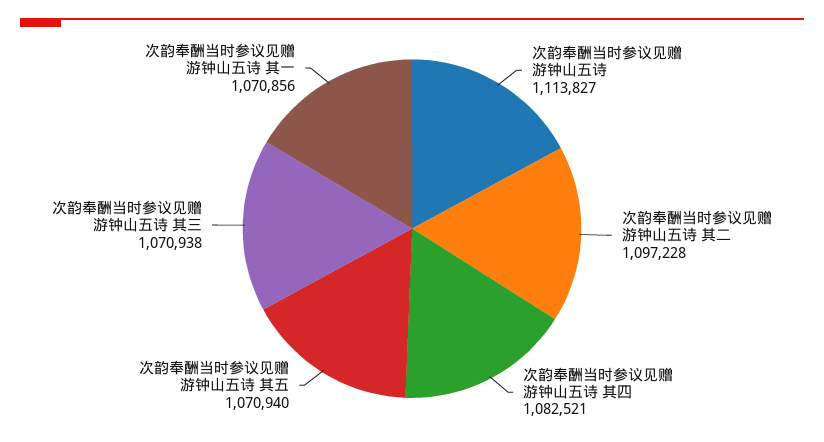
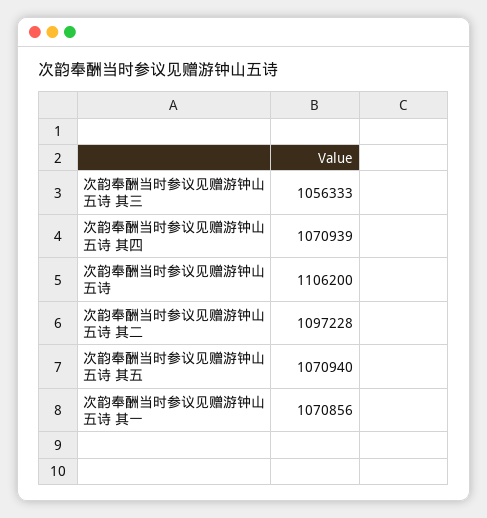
次韵奉酬当时参议见赠游钟山五诗: 1113827 -> 1106200
次韵奉酬当时参议见赠游钟山五诗 其四: 1082521 -> 1070939
次韵奉酬当时参议见赠游钟山五诗 其三: 1070938 -> 1056333

